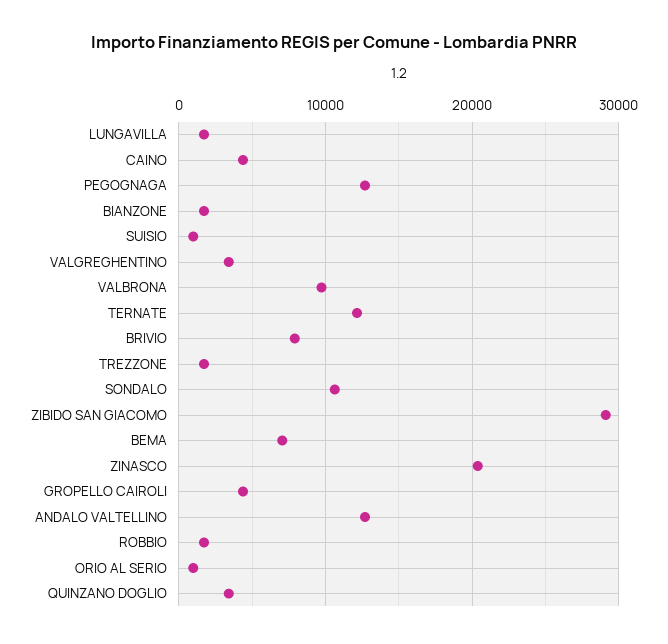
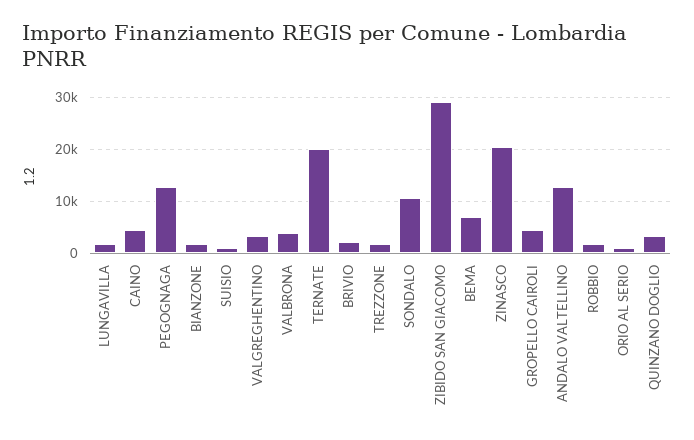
VALBRONA: 10000 -> 4000
TERNATE: 12000 -> 20000
BRIVIO: 8000 -> 2000

